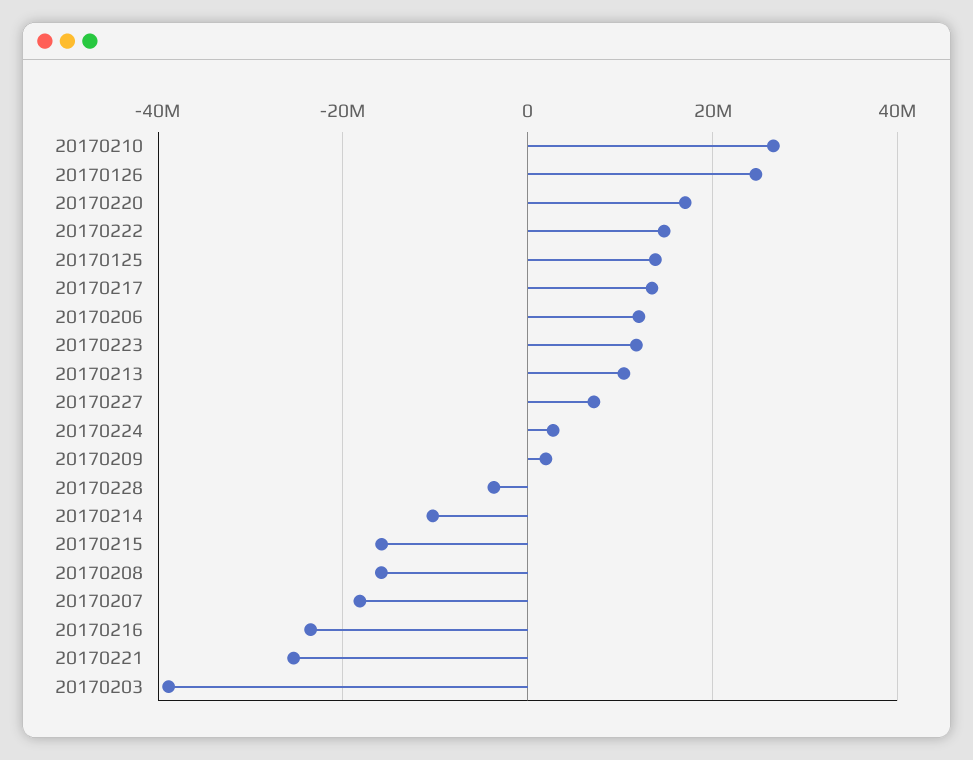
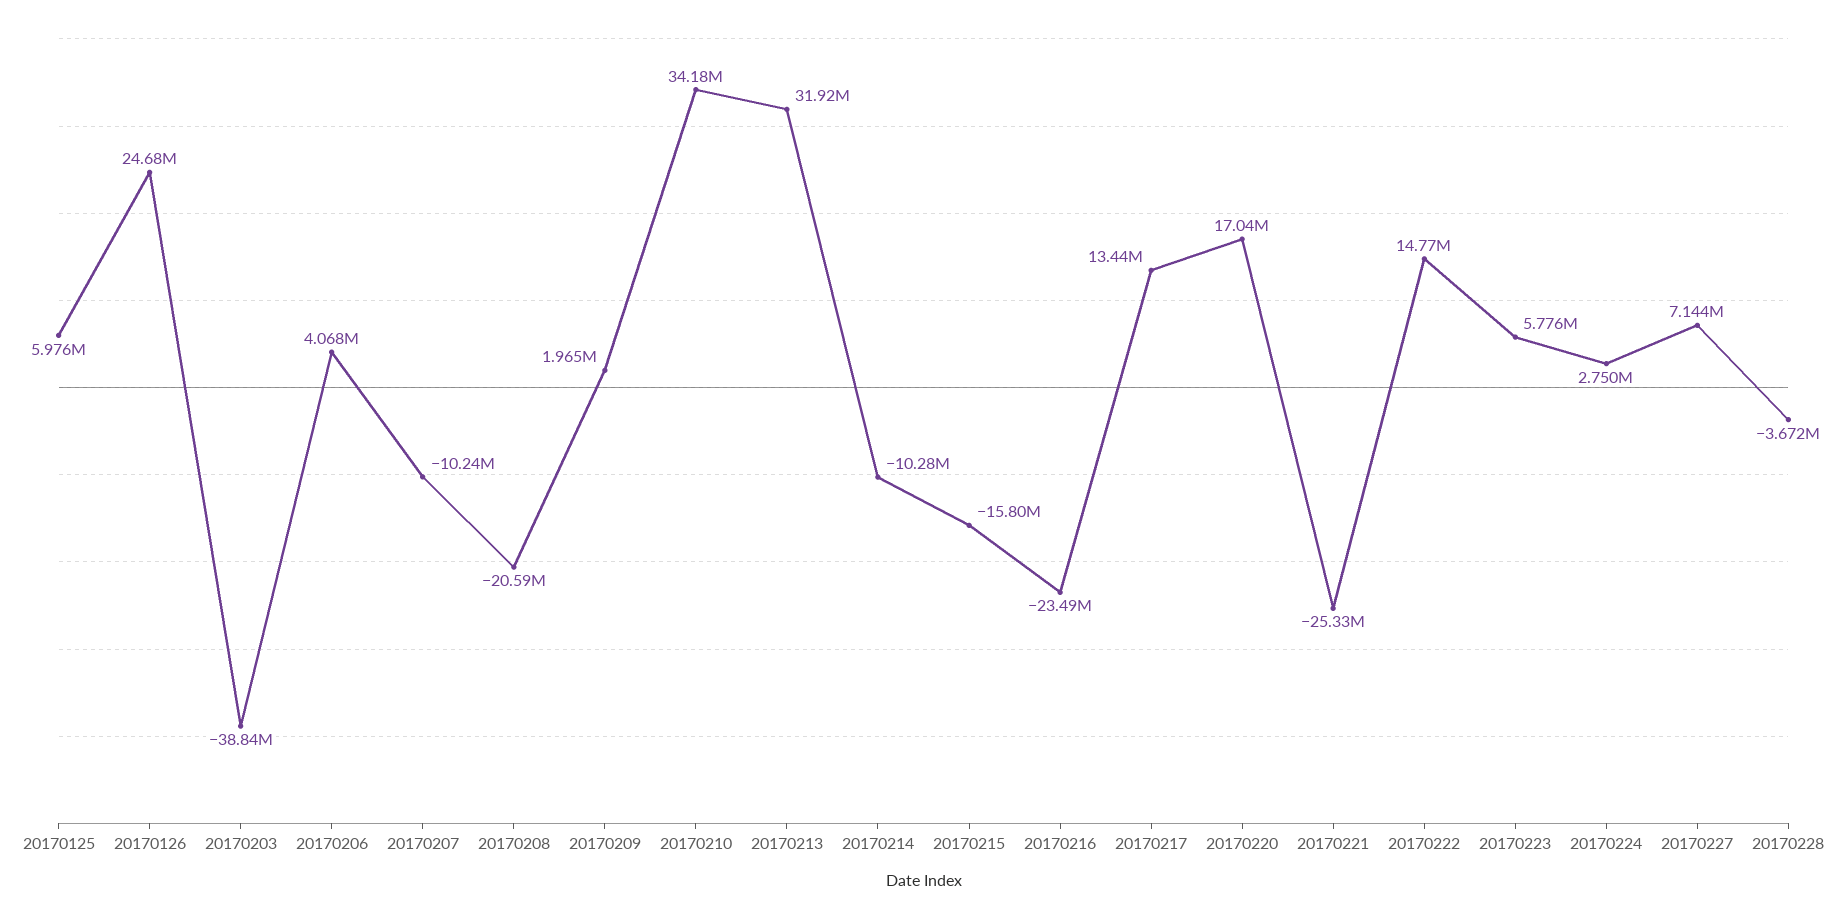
20170210: 26000000 -> 34180000
20170125: 14000000 -> 5976000
20170206: 12000000 -> 4068000
20170223: 12000000 -> 5776000
20170213: 10000000 -> 31920000
20170208: -16000000 -> -20590000
20170207: -18000000 -> -10240000

